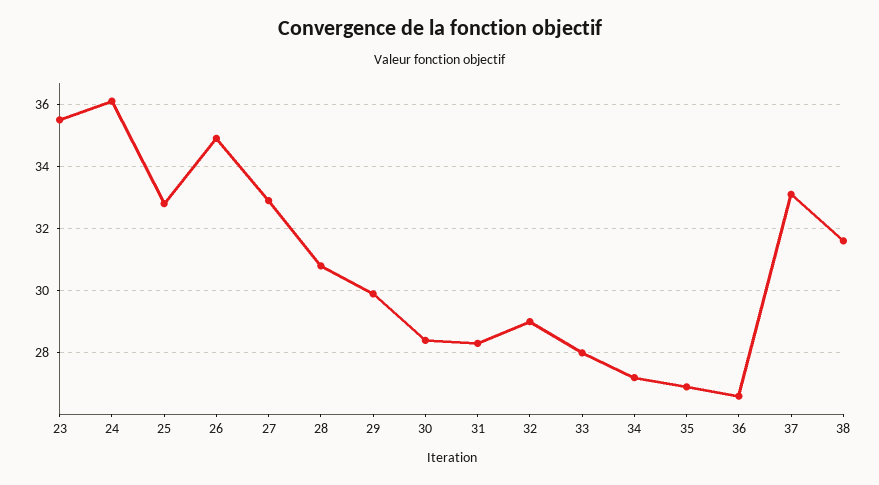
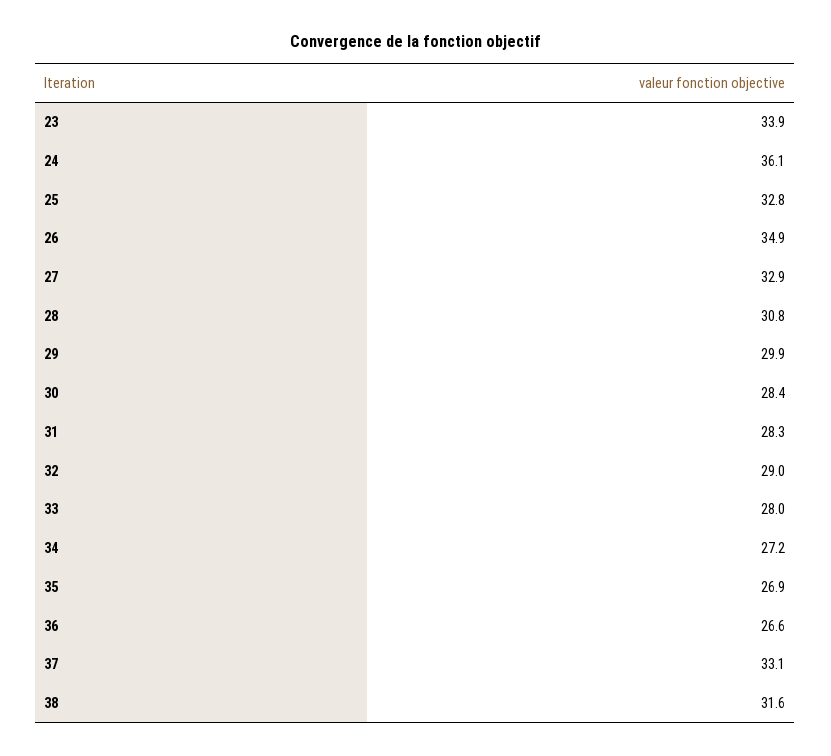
23: 35.5 -> 33.9

